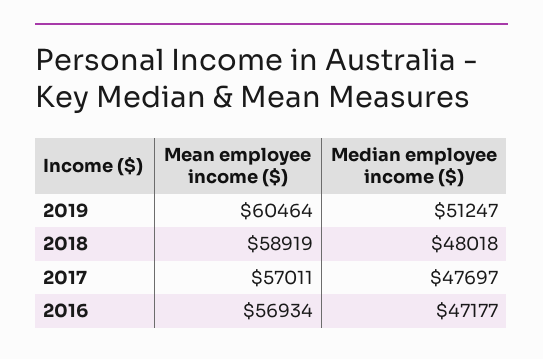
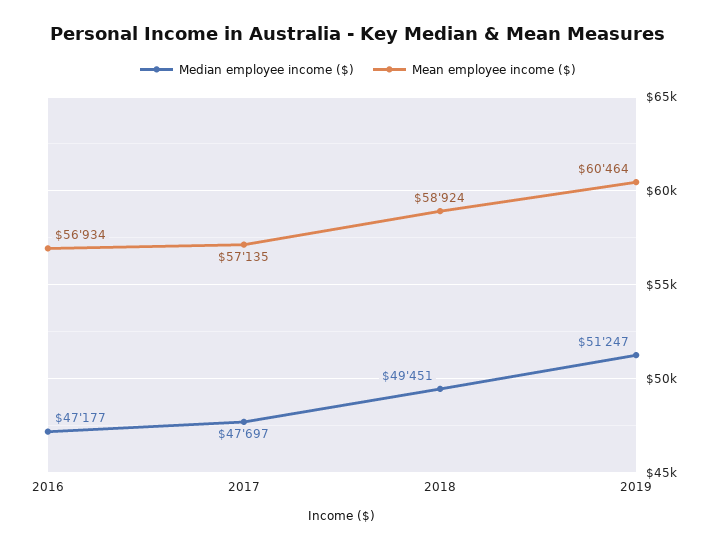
Mean employee income ($), 2018: 58919 -> 58924
Median employee income ($), 2018: 48018 -> 49451
Mean employee income ($), 2017: 57011 -> 57135

